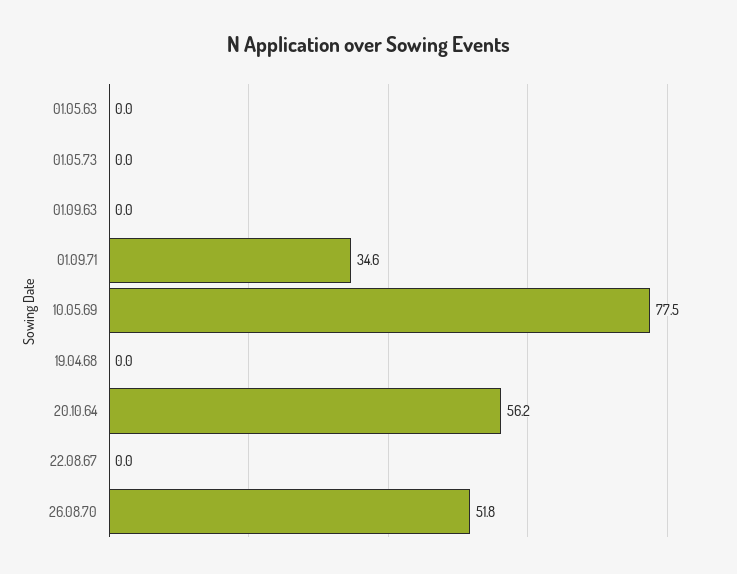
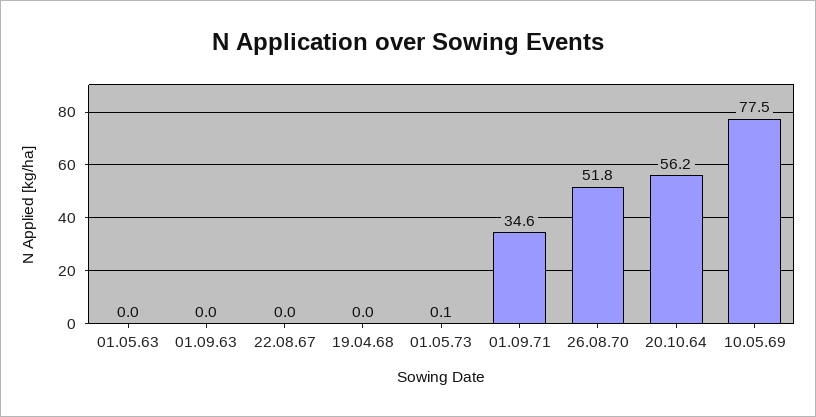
01.05.73: 0 -> 0.1

